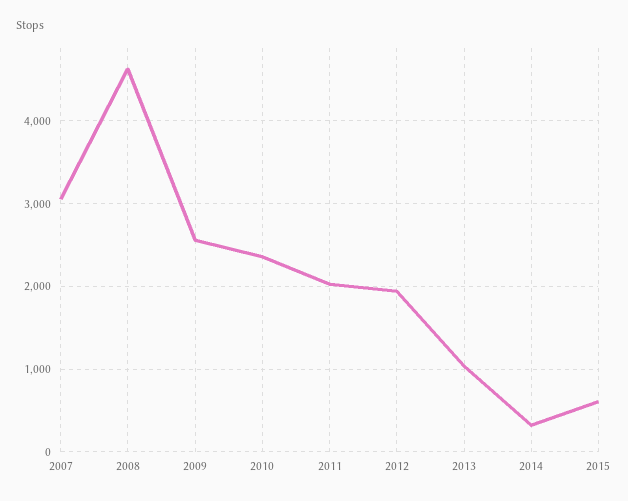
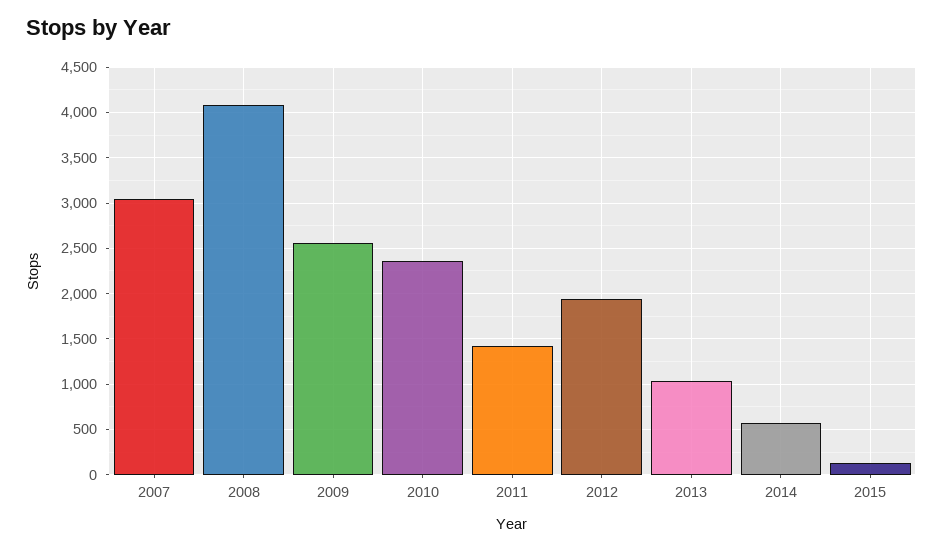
2008: 4600 -> 4100
2011: 2000 -> 1400
2014: 300 -> 600
2015: 600 -> 100

